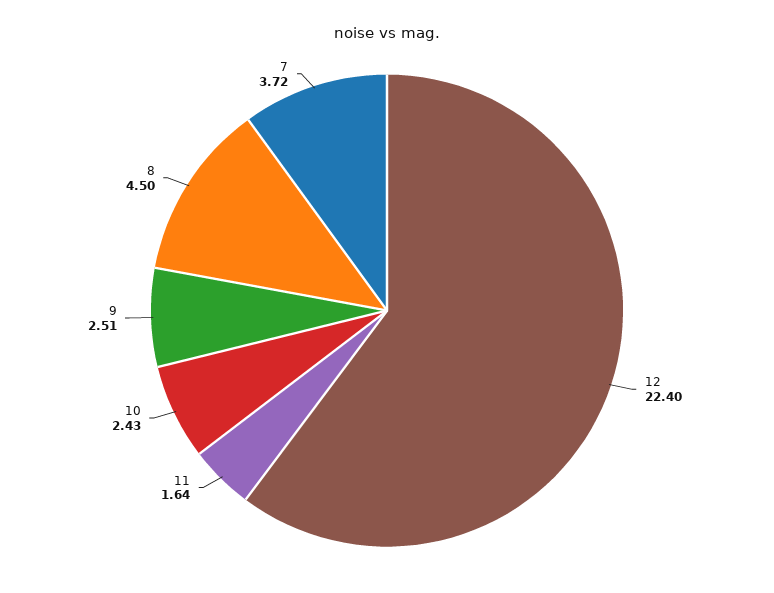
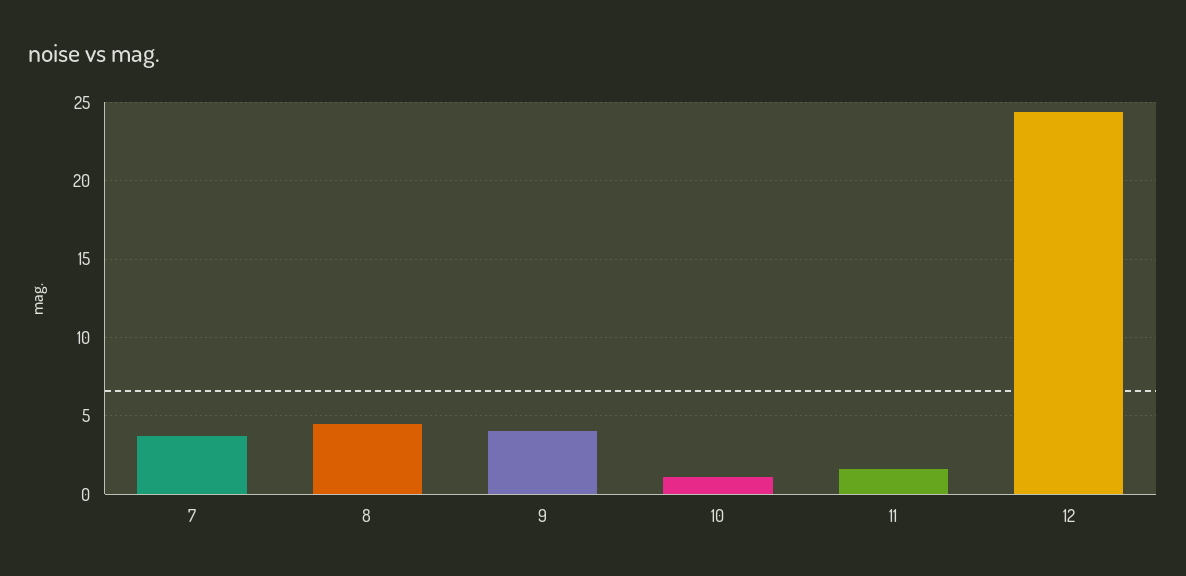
12: 22.4 -> 24.5
10: 2.43 -> 1
9: 2.51 -> 4

